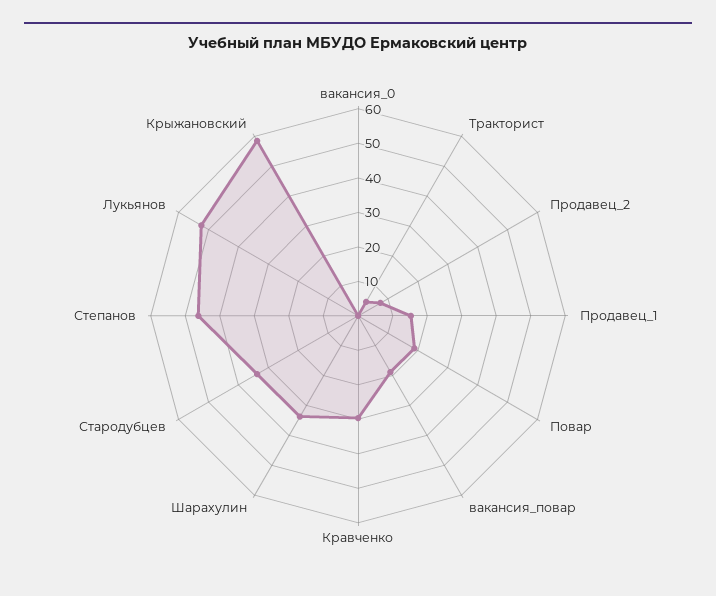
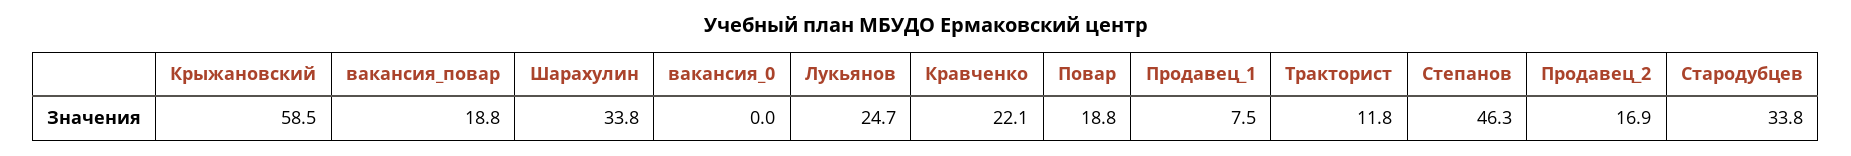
Тракторист: 5 -> 11.8
Продавец_2: 7.5 -> 16.9
Продавец_1: 15 -> 7.5
Кравченко: 30 -> 22.1
Лукьянов: 52.5 -> 24.7

